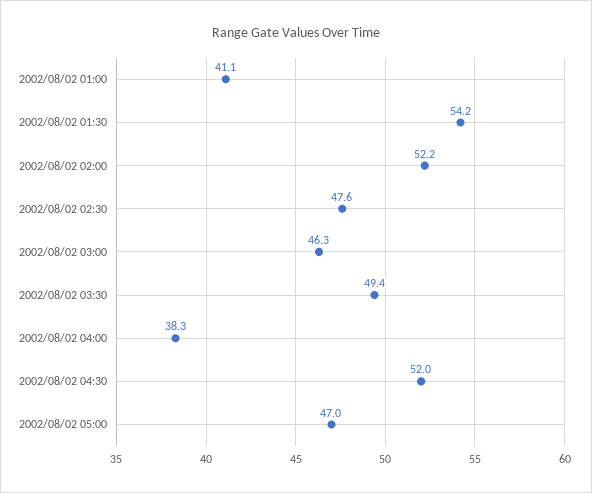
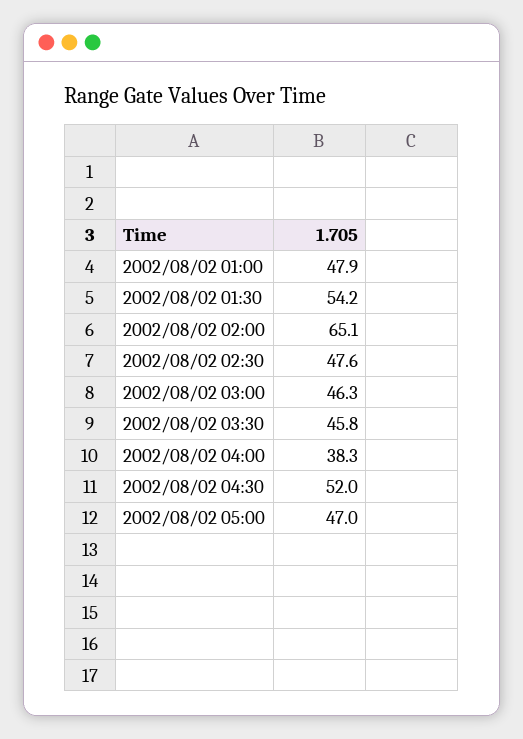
2002/08/02 01:00: 41.1 -> 47.9
2002/08/02 02:00: 52.2 -> 65.1
2002/08/02 03:30: 49.4 -> 45.8

